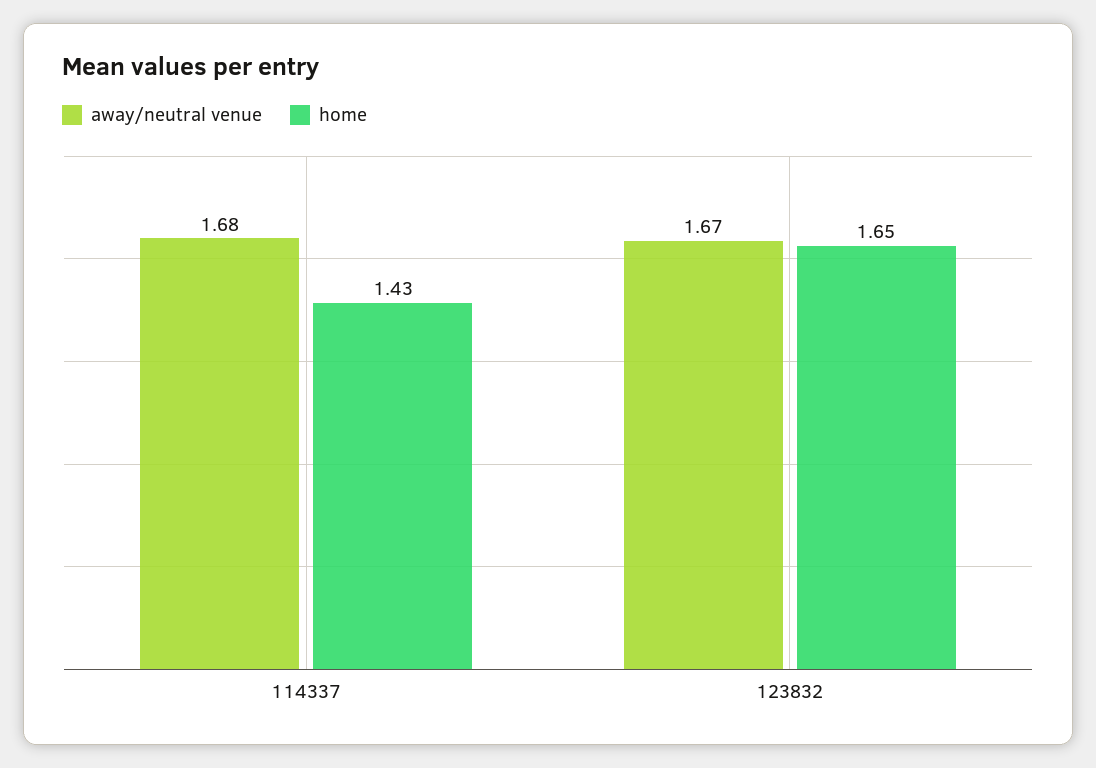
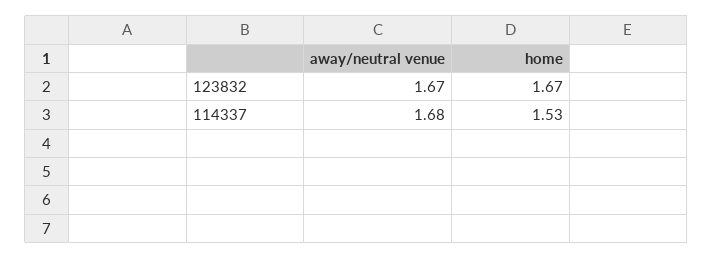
home, 114337: 1.43 -> 1.53
home, 123832: 1.65 -> 1.67

